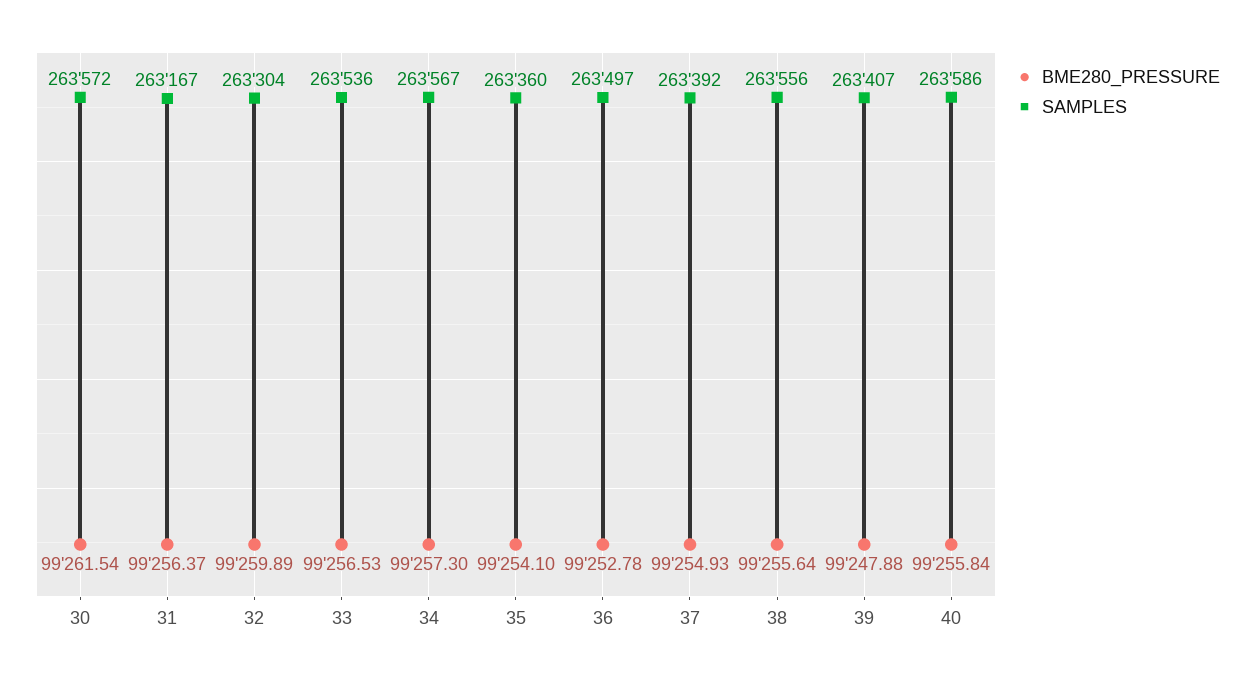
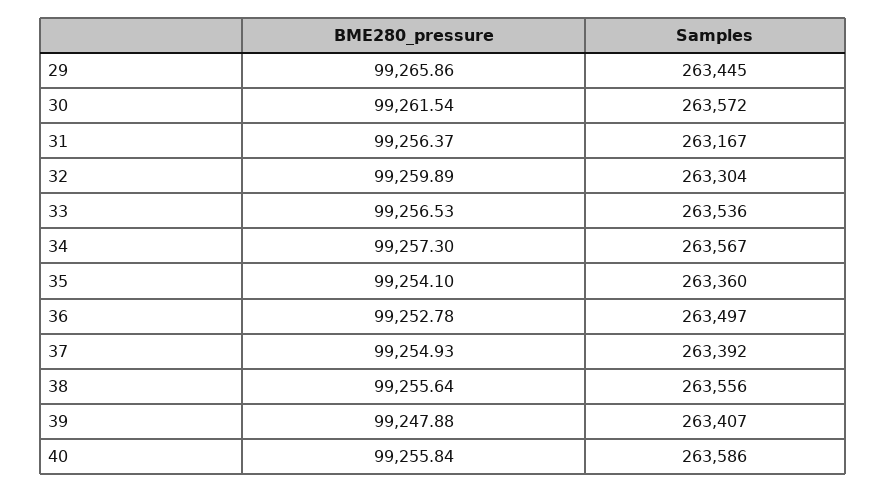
BME280_PRESSURE, 29: none -> 99265.86
SAMPLES, 29: none -> 263445

